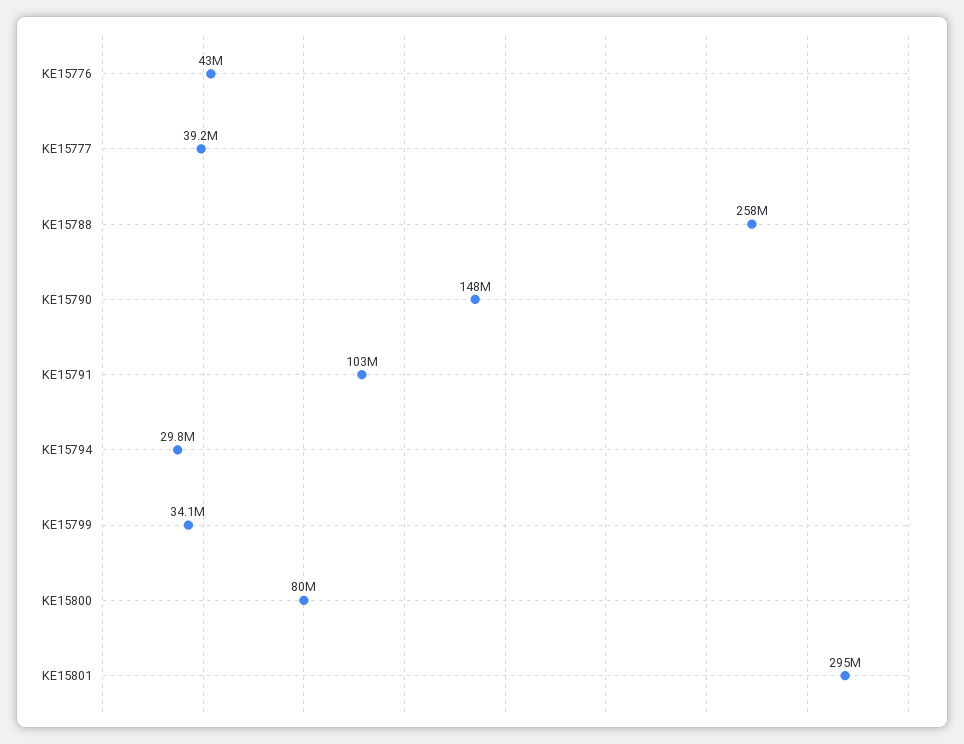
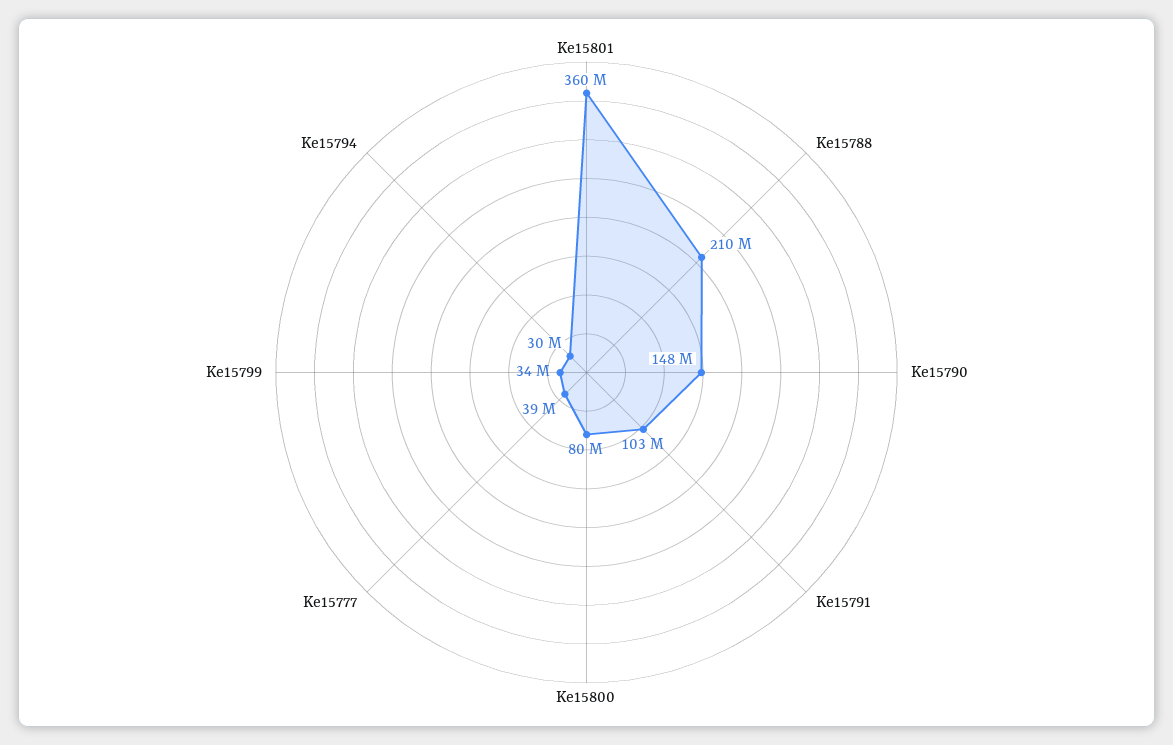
KE15776: 43000000 -> none
KE15788: 258000000 -> 210000000
KE15801: 295000000 -> 360000000

